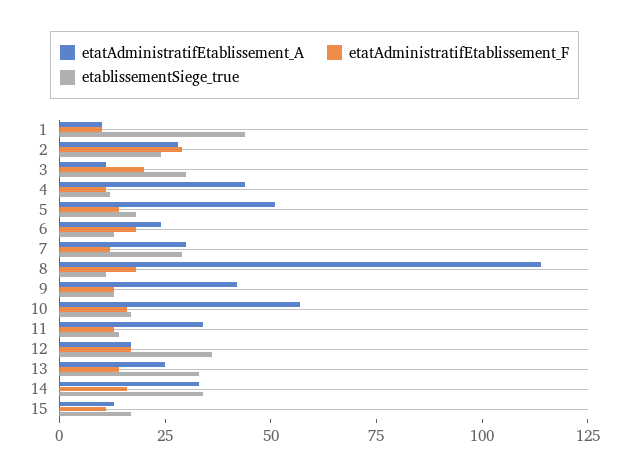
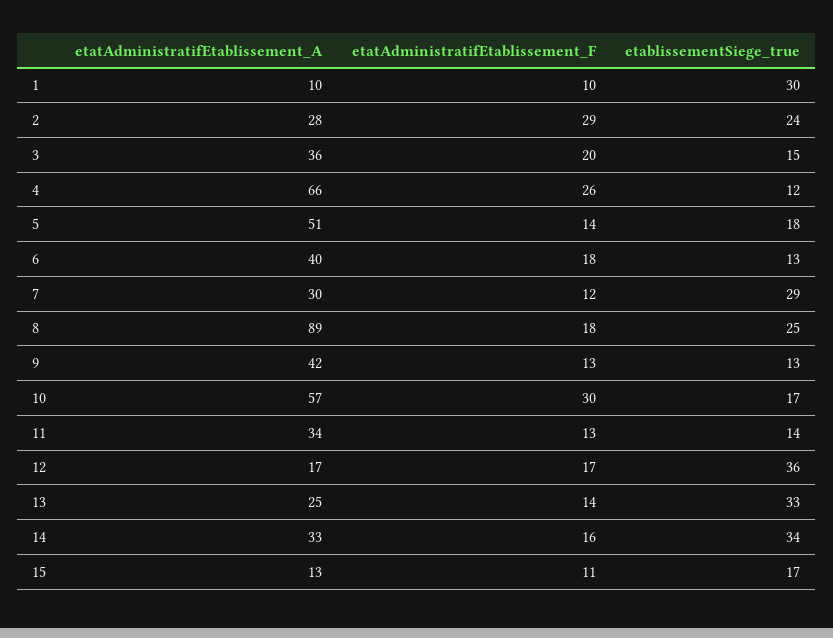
etablissementSiege_true, 1: 45 -> 30
etatAdministratifEtablissement_A, 3: 10 -> 36
etablissementSiege_true, 3: 30 -> 15
etatAdministratifEtablissement_A, 4: 45 -> 66
etatAdministratifEtablissement_F, 4: 10 -> 26
etatAdministratifEtablissement_A, 6: 25 -> 40
etatAdministratifEtablissement_A, 8: 115 -> 89
etablissementSiege_true, 8: 10 -> 25
etatAdministratifEtablissement_F, 10: 15 -> 30

